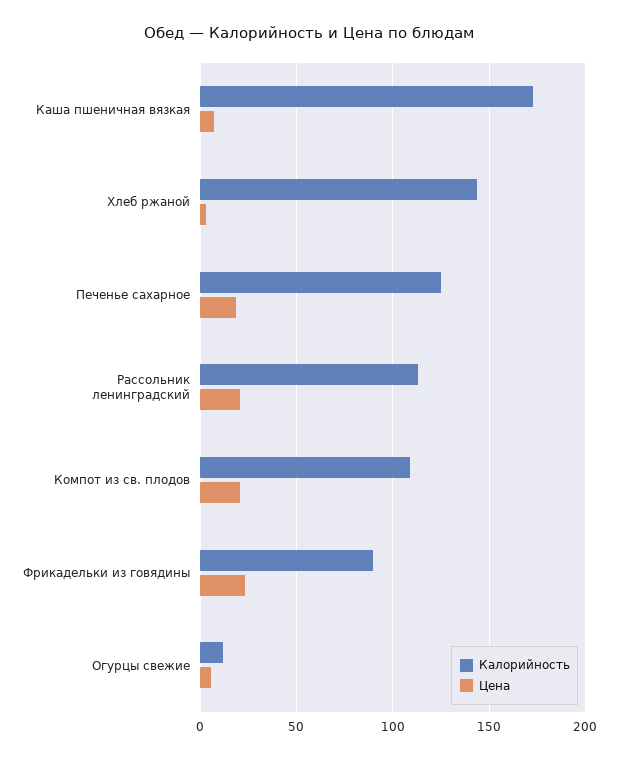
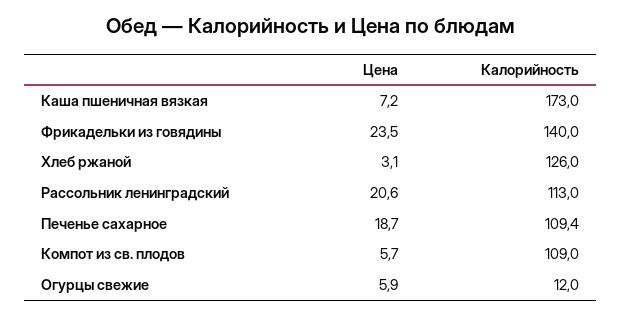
Калорийность, Хлеб ржаной: 145 -> 126
Калорийность, Печенье сахарное: 125 -> 109.4
Цена, Компот из св. плодов: 20 -> 5.7
Калорийность, Фрикадельки из говядины: 90 -> 140

